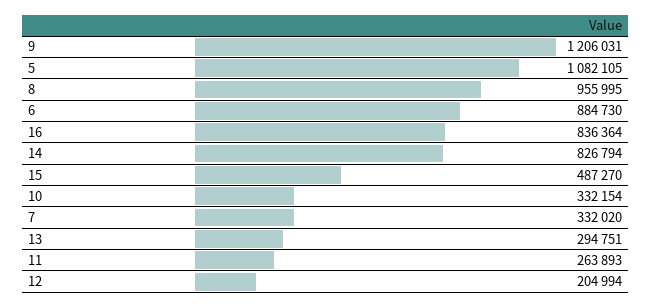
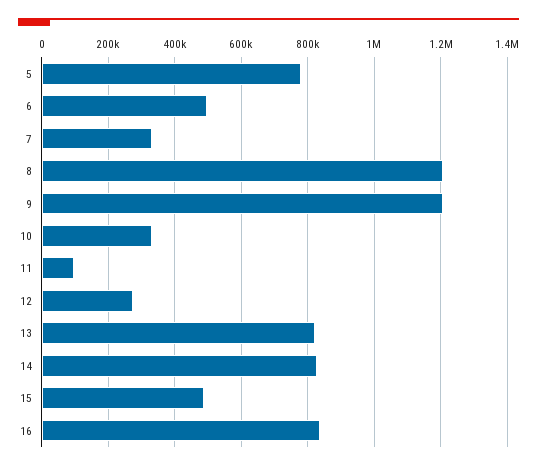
5: 1082105 -> 780000
8: 955995 -> 1200000
6: 884730 -> 500000
13: 294751 -> 820000
11: 263893 -> 100000
12: 204994 -> 280000

